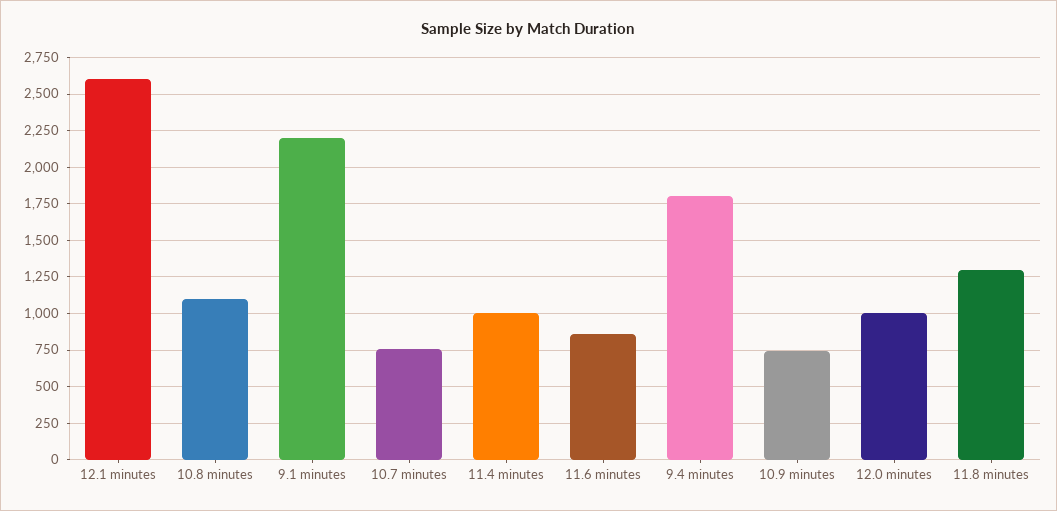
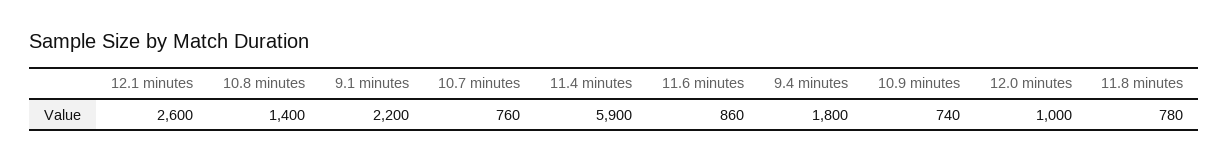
10.8 minutes: 1100 -> 1400
11.4 minutes: 1000 -> 5900
11.8 minutes: 1300 -> 780

